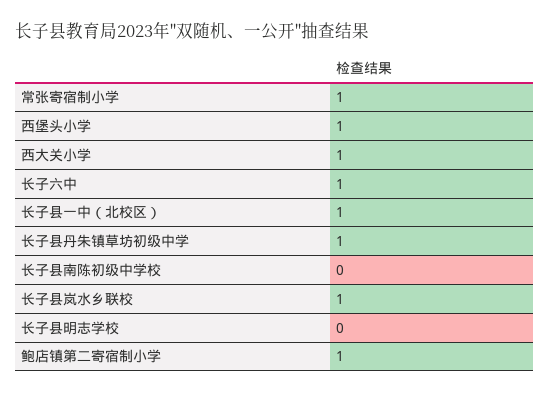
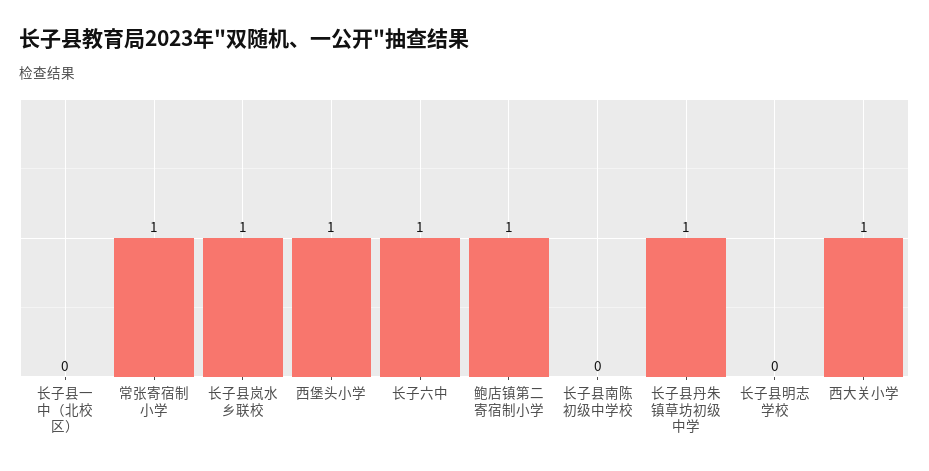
长子县一中（北校区）: 1 -> 0

